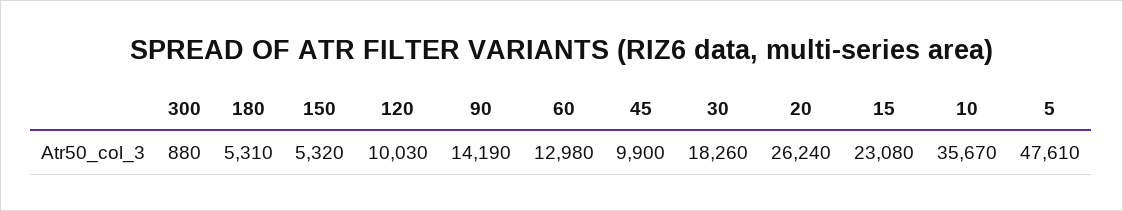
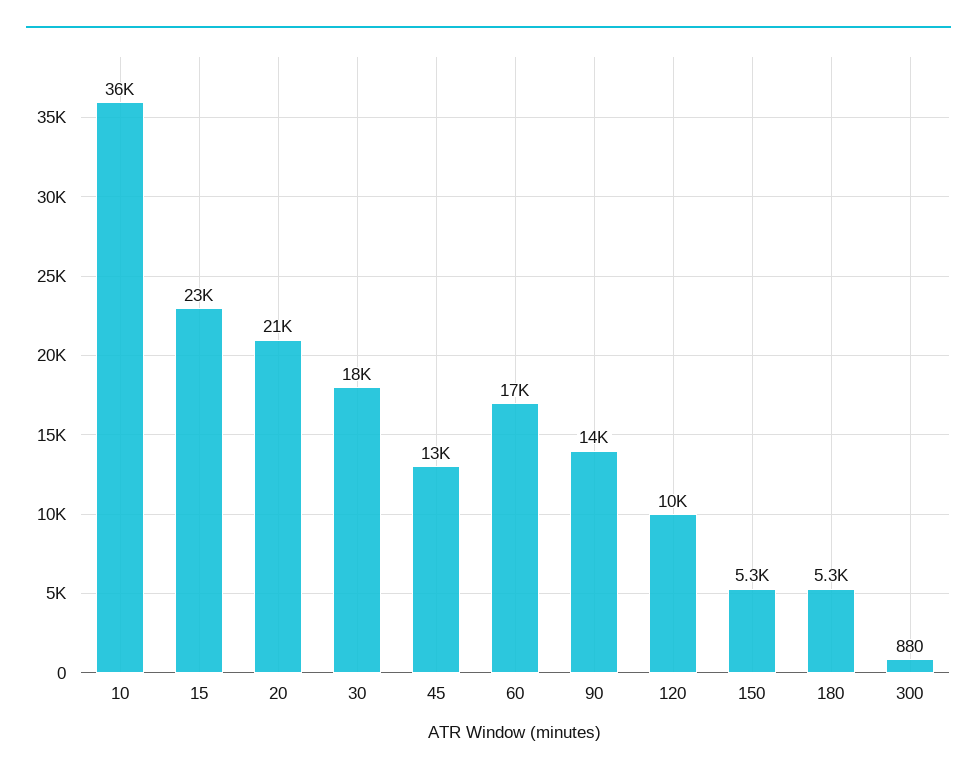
60: 12980 -> 17000
45: 9900 -> 13000
20: 26240 -> 21000
5: 47610 -> none

